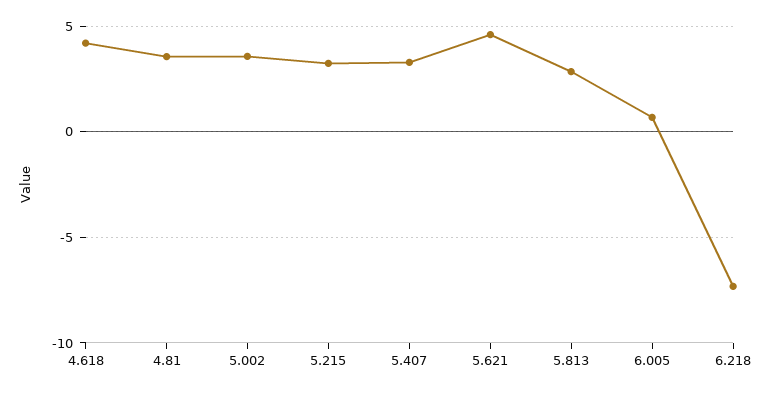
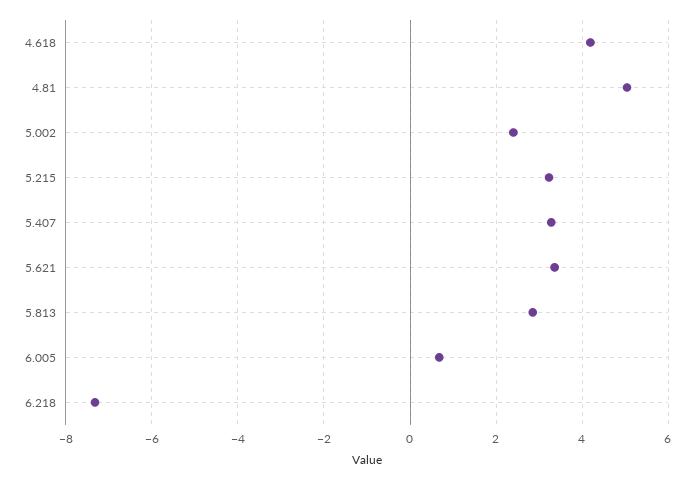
4.81: 3.5 -> 5
5.002: 3.5 -> 2.4
5.621: 4.5 -> 3.4

